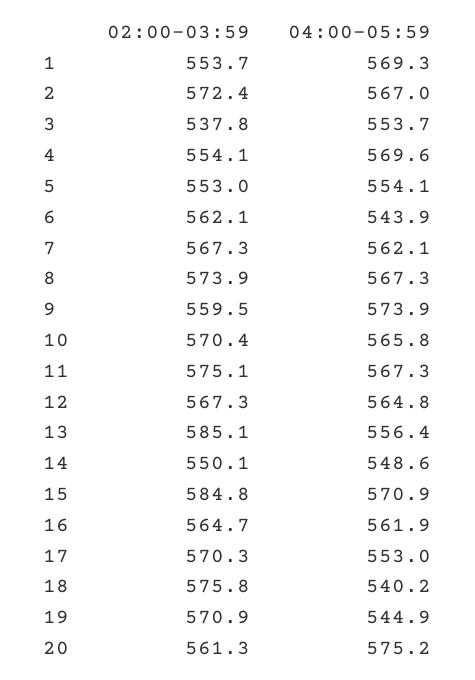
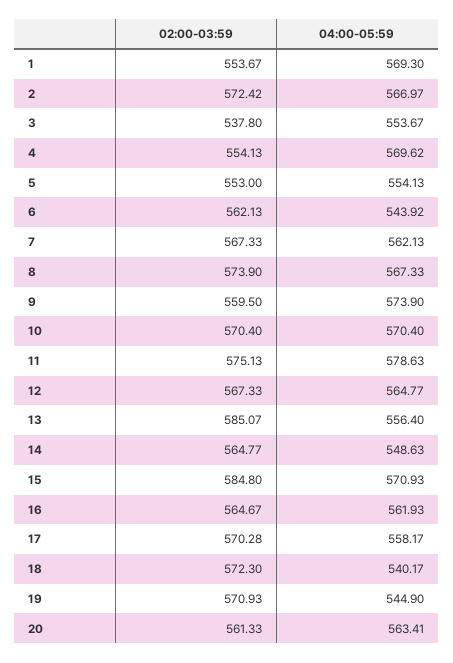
04:00-05:59, 10: 565.8 -> 570.4
04:00-05:59, 11: 567.3 -> 578.63
02:00-03:59, 14: 550.1 -> 564.77
04:00-05:59, 17: 553 -> 558.17
02:00-03:59, 18: 575.8 -> 572.3
04:00-05:59, 20: 575.2 -> 563.41

